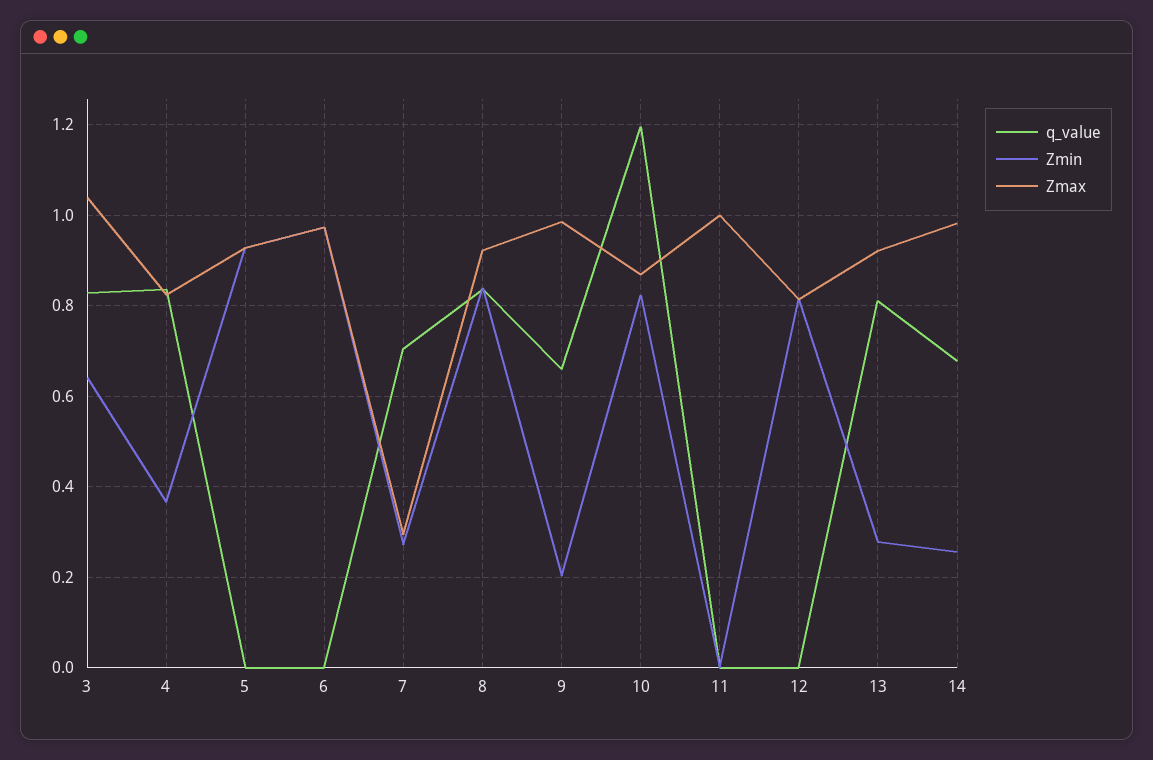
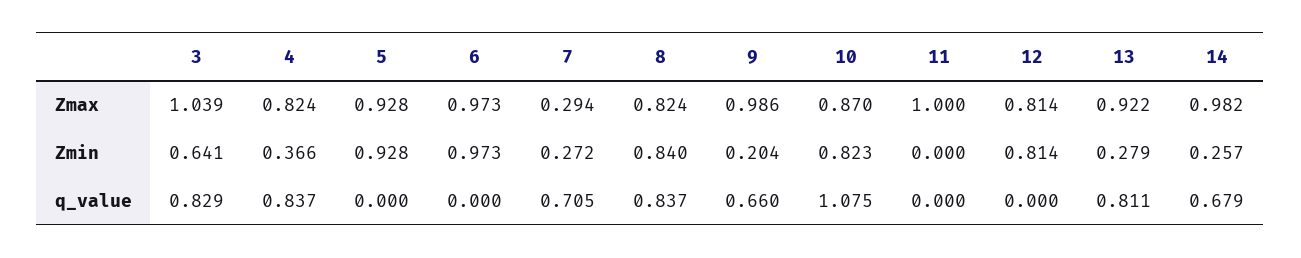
Zmax, 8: 0.92 -> 0.824
q_value, 10: 1.2 -> 1.075

